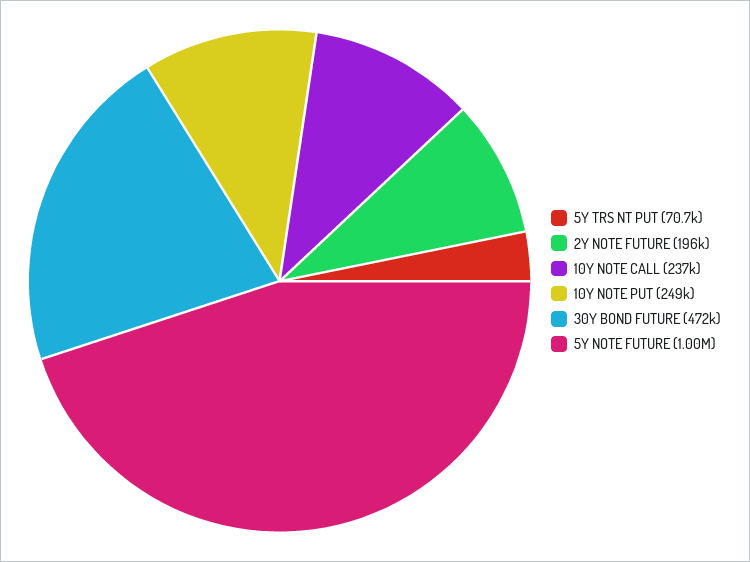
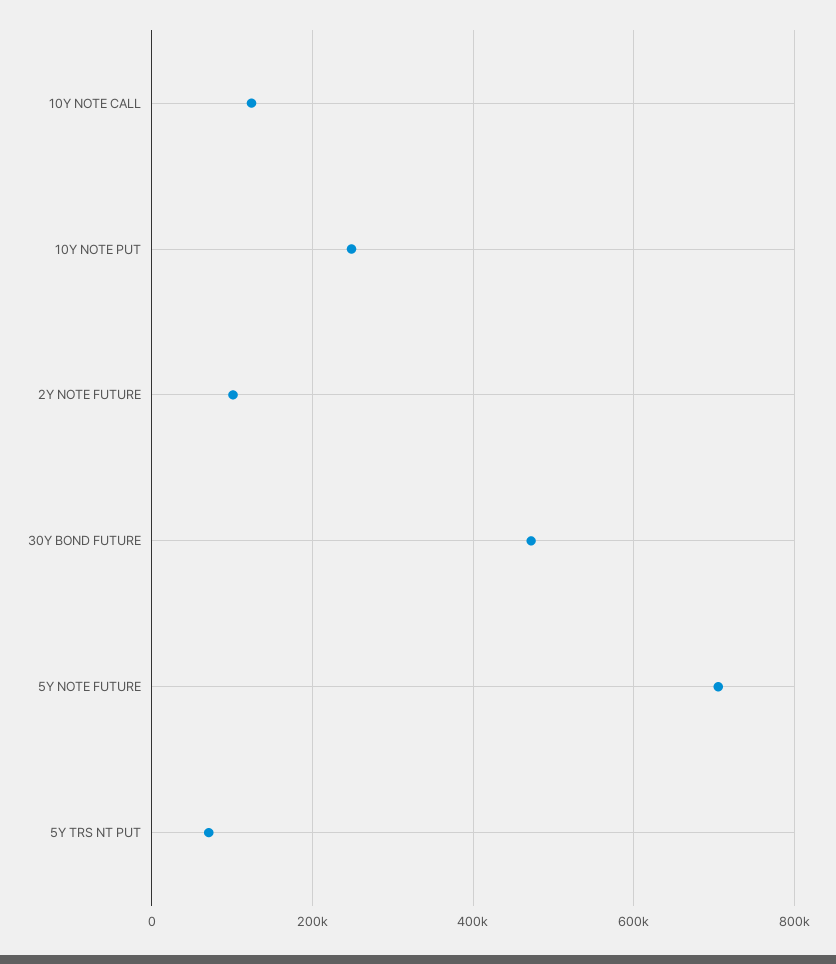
2Y NOTE FUTURE: 196000 -> 100000
10Y NOTE CALL: 237000 -> 120000
5Y NOTE FUTURE: 1000000 -> 700000

